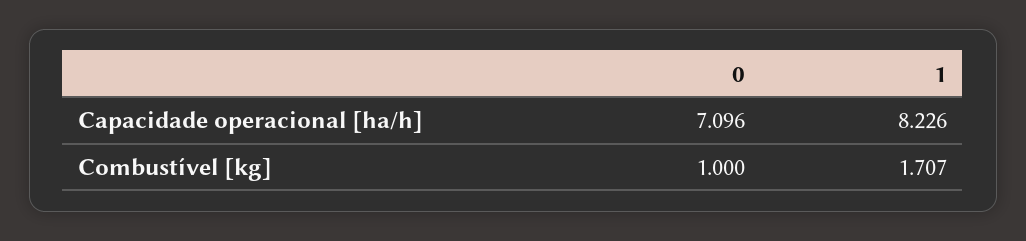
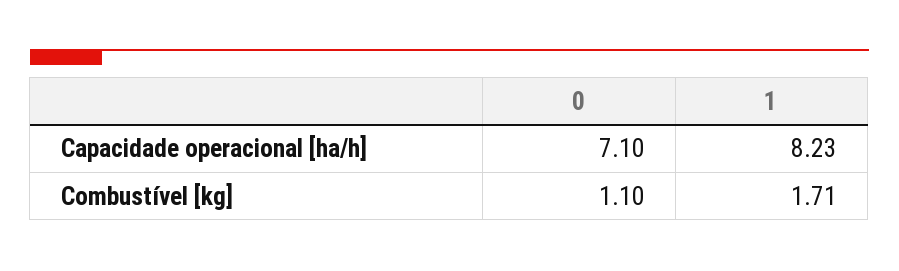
0, Combustível [kg]: 1 -> 1.1

